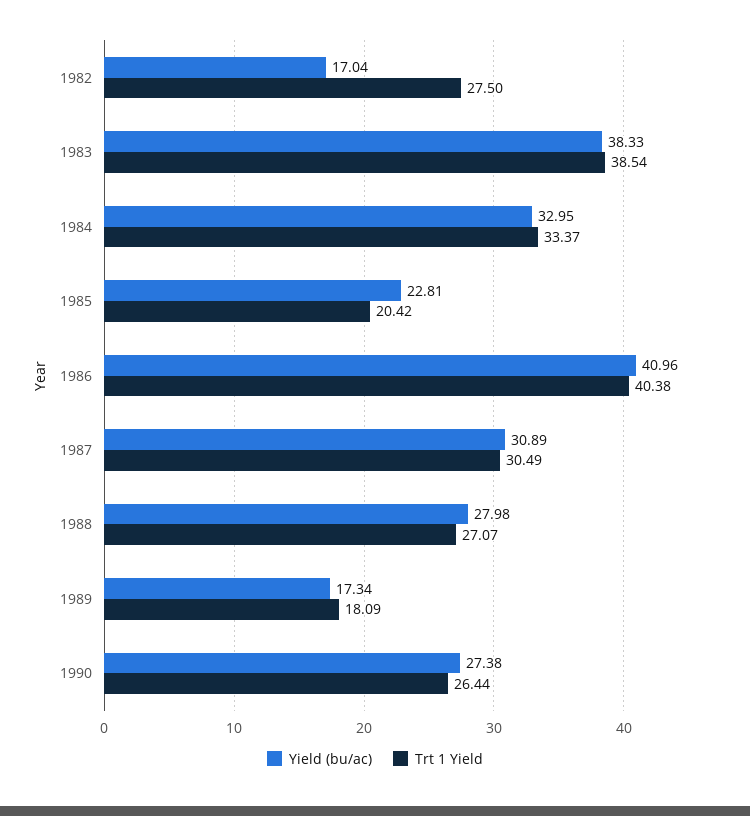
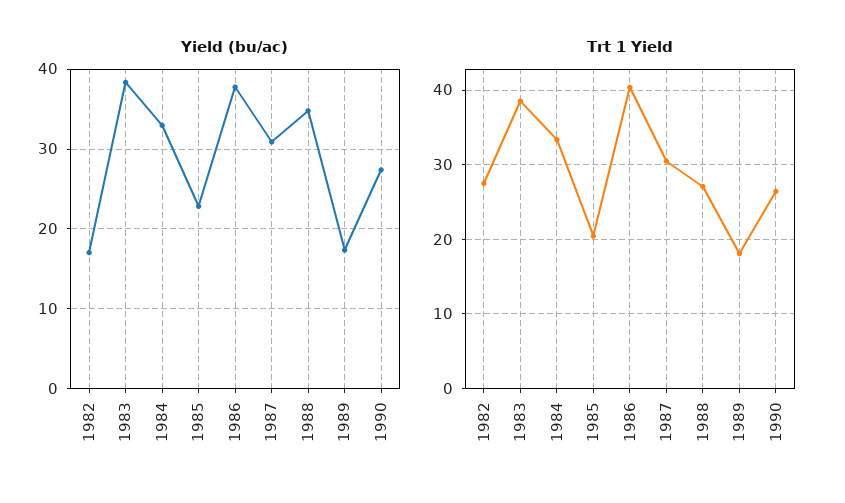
Yield (bu/ac), 1986: 40.96 -> 38
Yield (bu/ac), 1988: 27.98 -> 35

